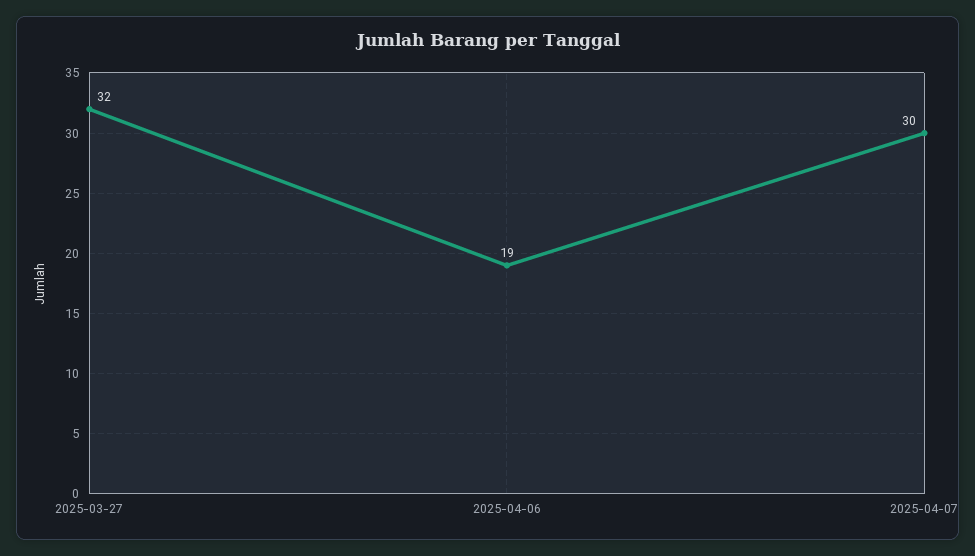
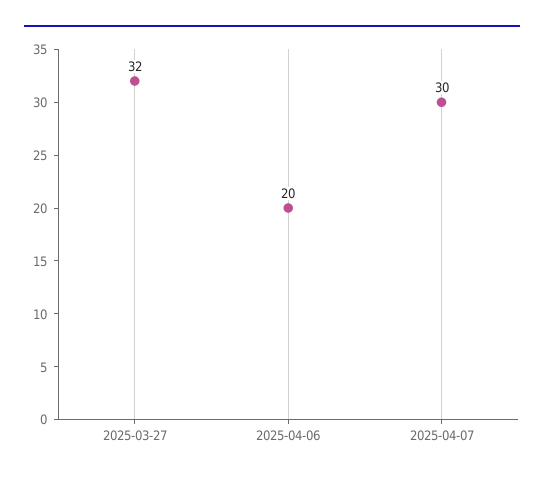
2025-04-06: 19 -> 20

